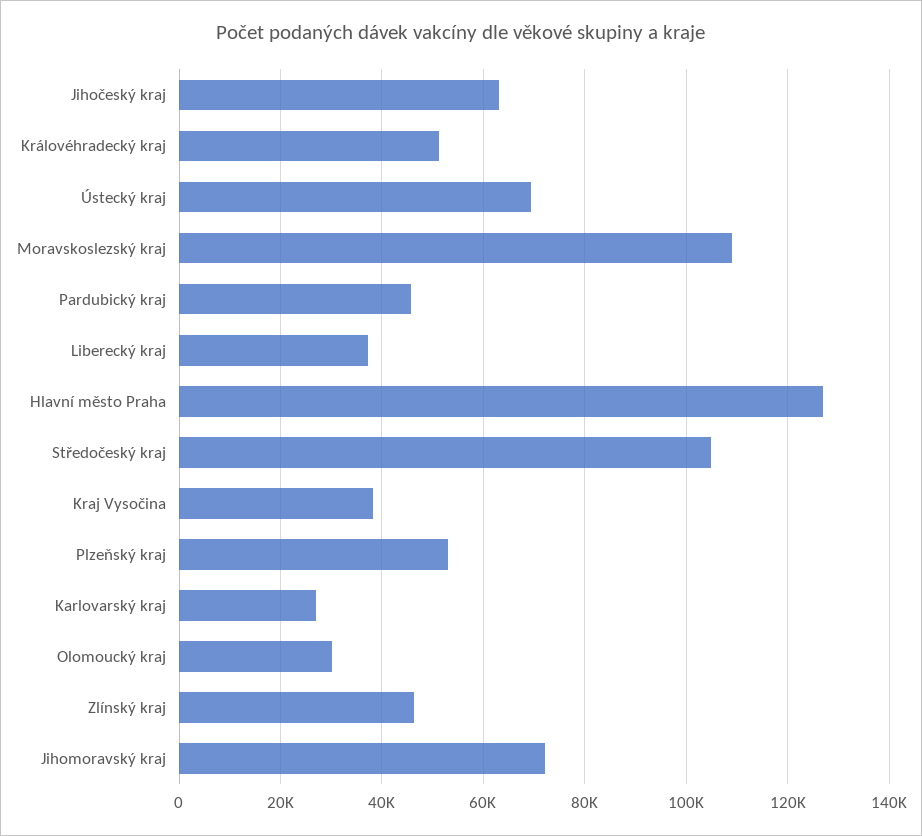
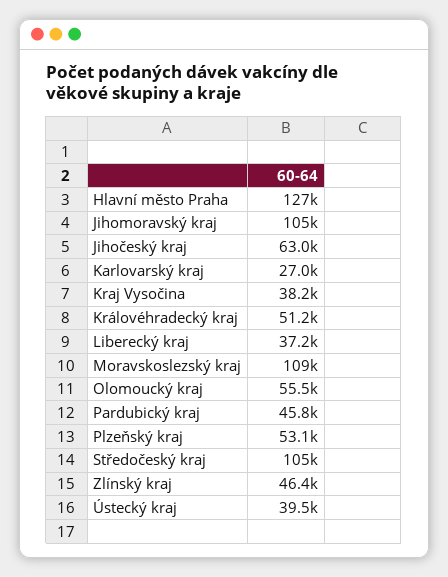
Ústecký kraj: 70000 -> 39500
Olomoucký kraj: 30000 -> 55500
Jihomoravský kraj: 72000 -> 105000

